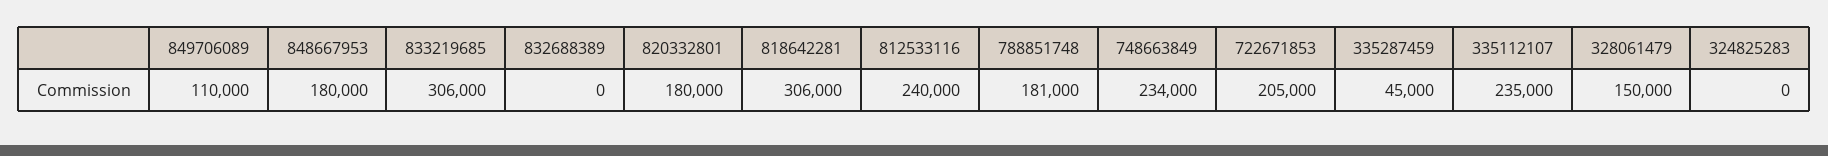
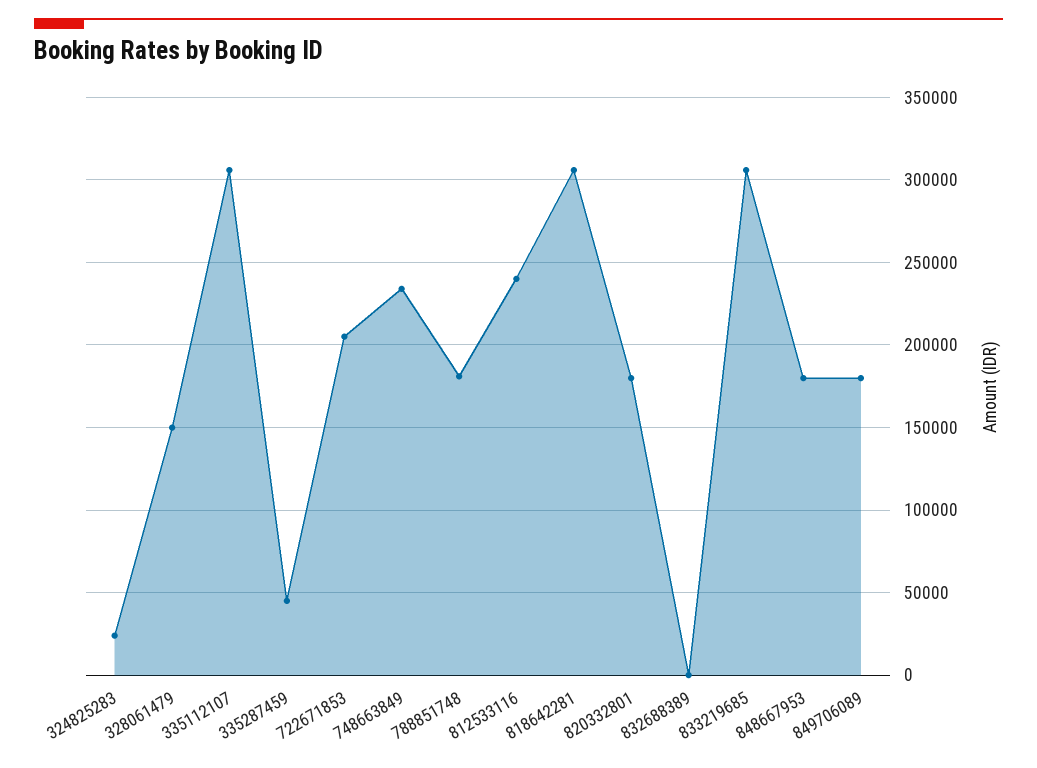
849706089: 110000 -> 180000
335112107: 235000 -> 305000
324825283: 0 -> 25000

